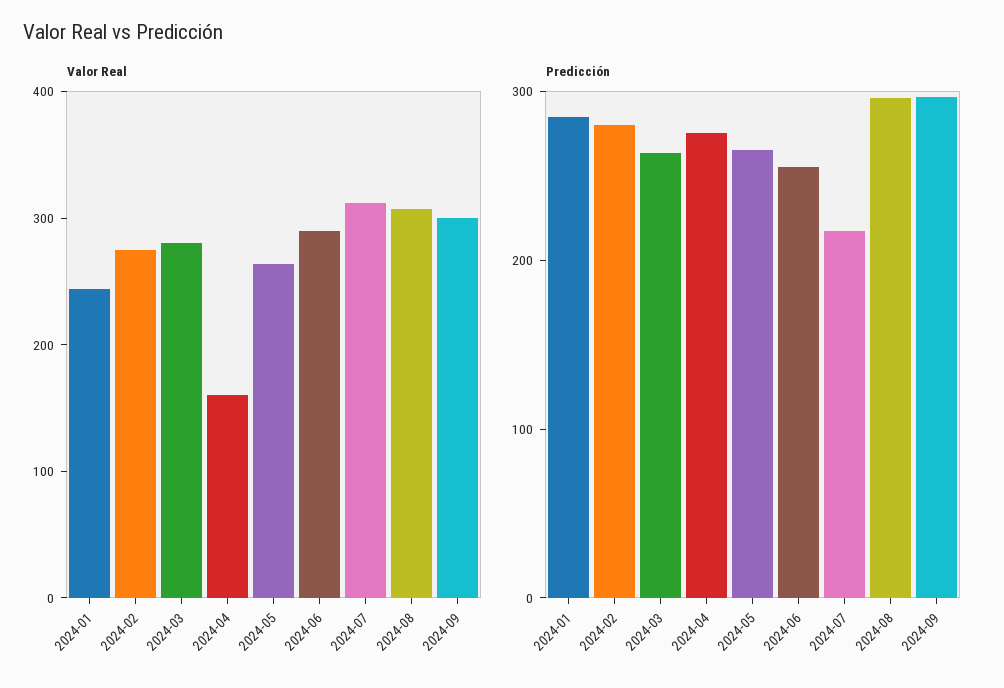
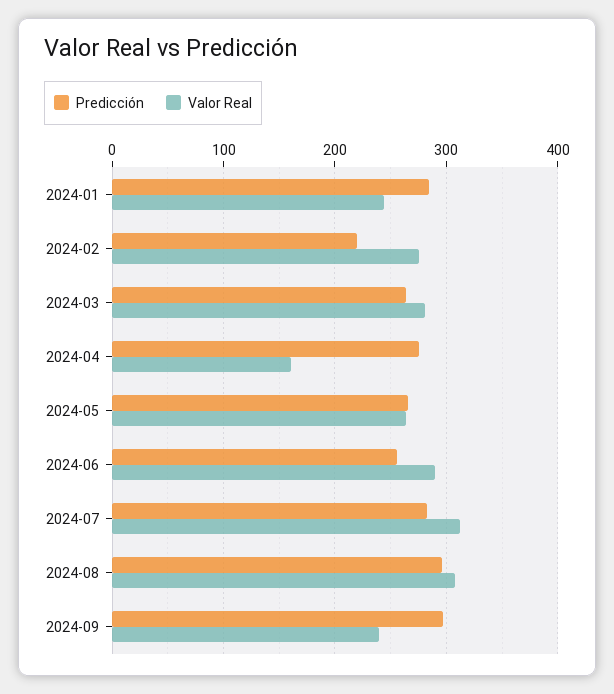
Valor Real, 2024-09: 300 -> 240
Predicción, 2024-02: 280 -> 220
Predicción, 2024-07: 220 -> 280

